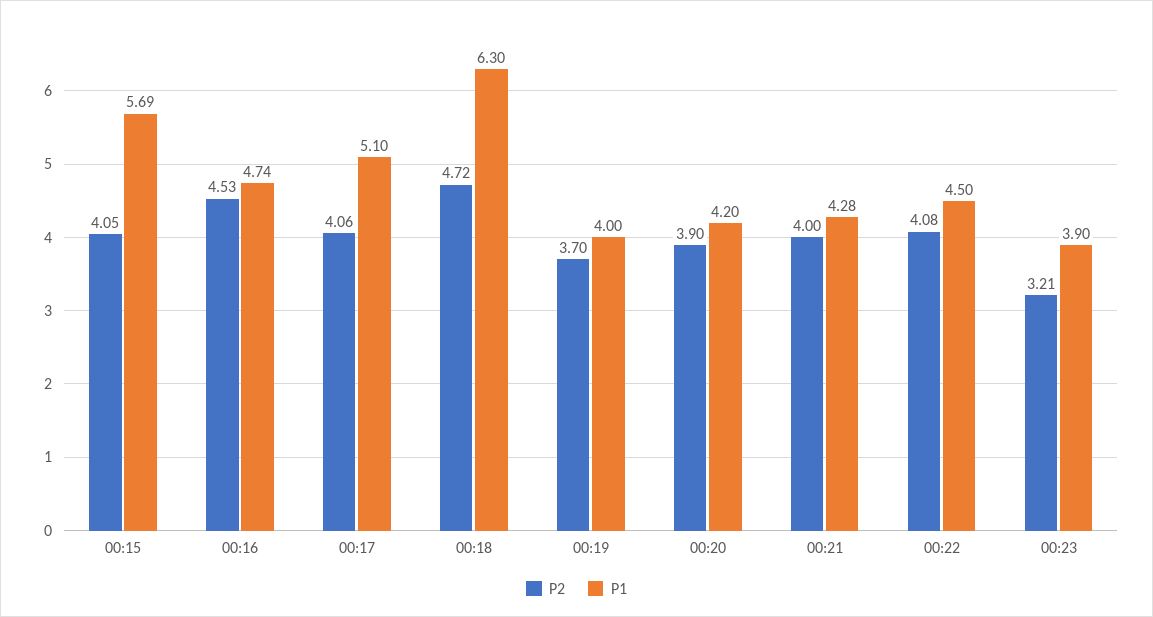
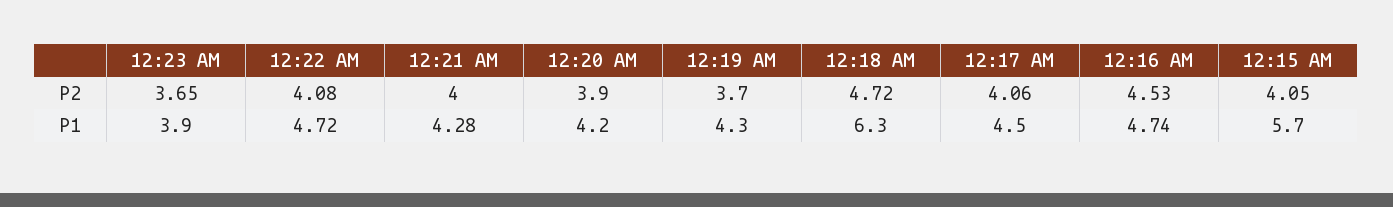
P1, 00:15: 5.69 -> 5.7
P1, 00:17: 5.1 -> 4.5
P1, 00:19: 4 -> 4.3
P1, 00:22: 4.5 -> 4.72
P2, 00:23: 3.21 -> 3.65

